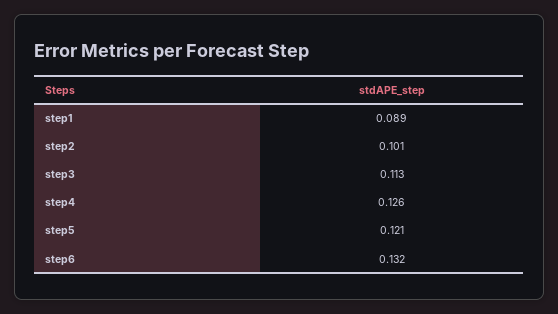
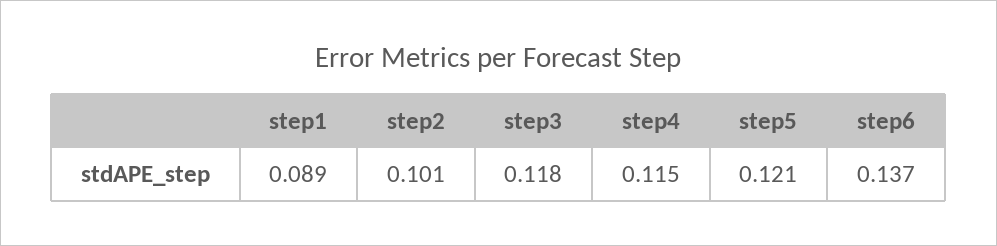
step3: 0.113 -> 0.118
step4: 0.126 -> 0.115
step6: 0.132 -> 0.137

